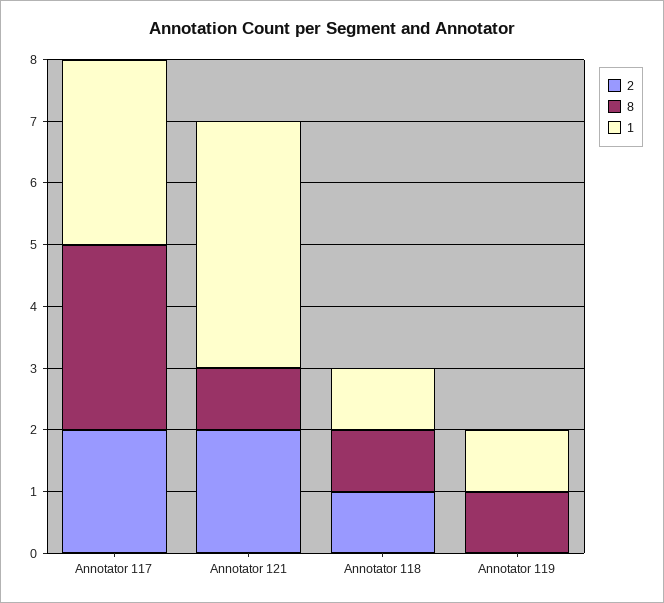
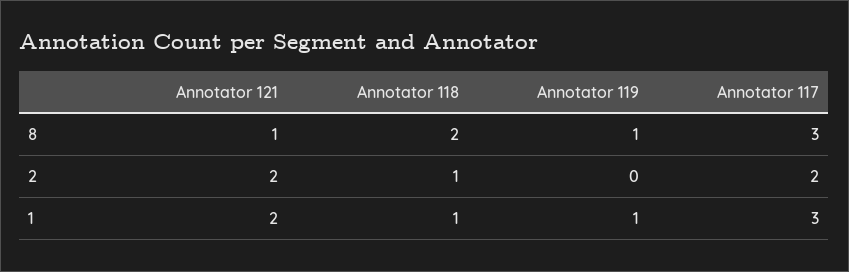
1, Annotator 121: 4 -> 2
8, Annotator 118: 1 -> 2

